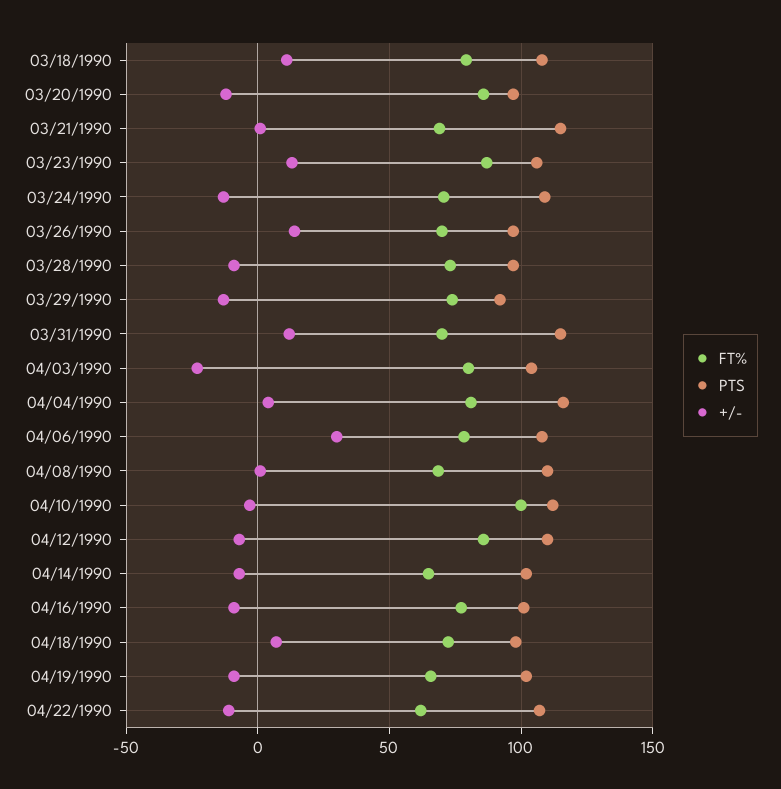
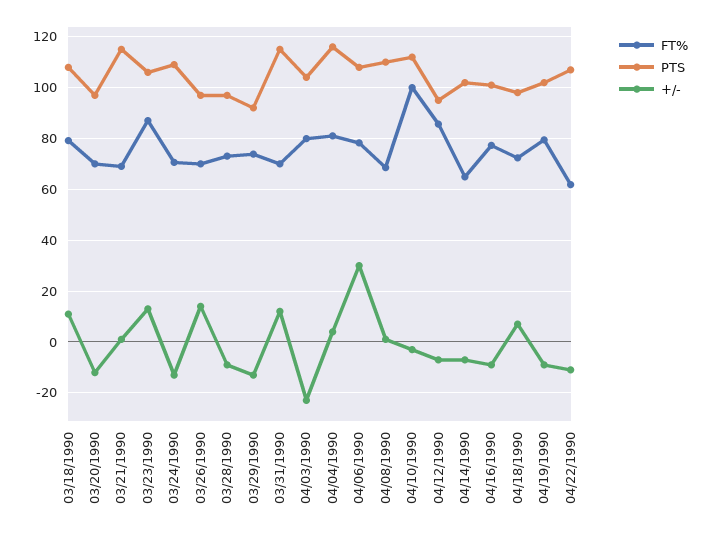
FT%, 03/20/1990: 85 -> 70
PTS, 04/12/1990: 110 -> 95
FT%, 04/19/1990: 65 -> 80

